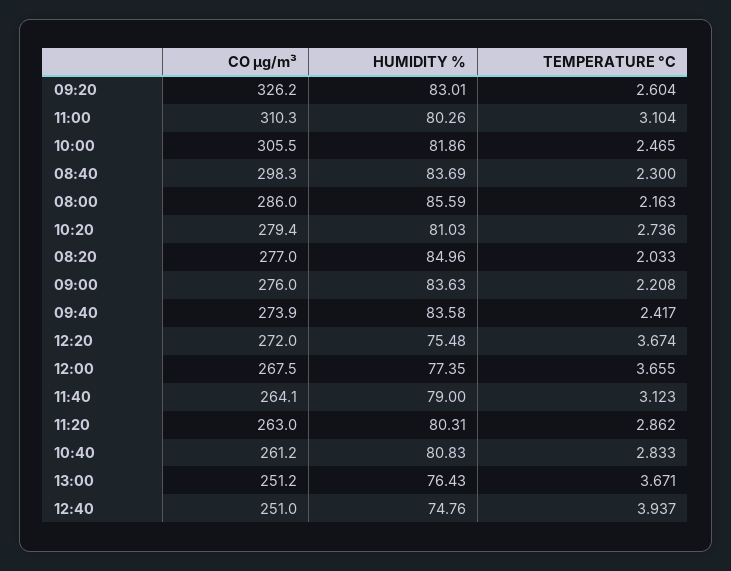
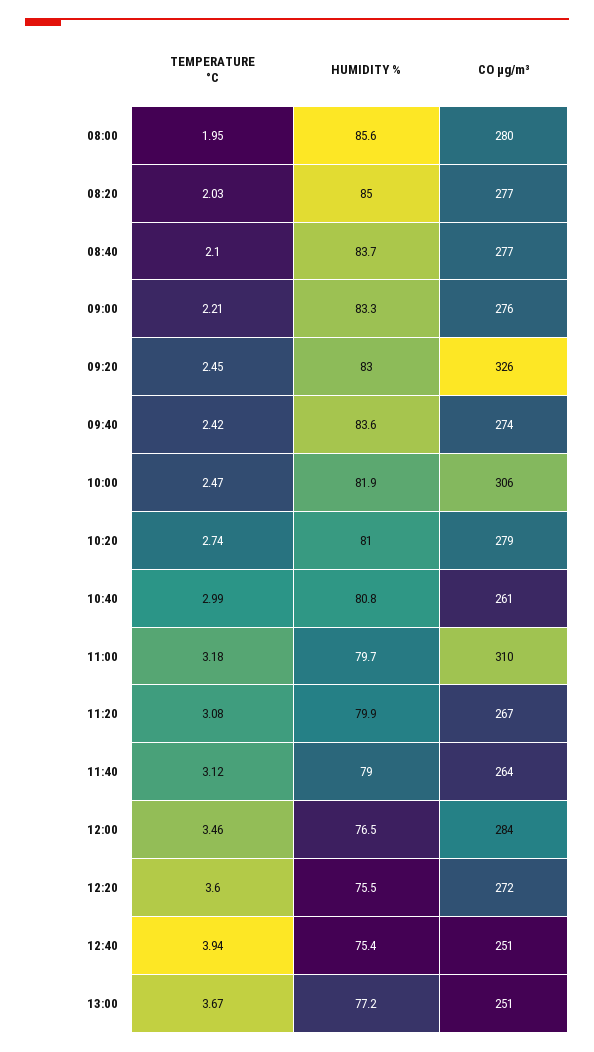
TEMPERATURE °C, 09:20: 2.604 -> 2.45
HUMIDITY %, 11:00: 80.26 -> 79.7
TEMPERATURE °C, 11:00: 3.104 -> 3.18
CO µg/m³, 08:40: 298.3 -> 277
TEMPERATURE °C, 08:40: 2.3 -> 2.1
CO µg/m³, 08:00: 286 -> 280
TEMPERATURE °C, 08:00: 2.163 -> 1.95
HUMIDITY %, 09:00: 83.63 -> 83.3
TEMPERATURE °C, 12:20: 3.674 -> 3.6
CO µg/m³, 12:00: 267.5 -> 284
HUMIDITY %, 12:00: 77.35 -> 76.5
TEMPERATURE °C, 12:00: 3.655 -> 3.46
CO µg/m³, 11:20: 263 -> 267
HUMIDITY %, 11:20: 80.31 -> 79.9
TEMPERATURE °C, 11:20: 2.862 -> 3.08
TEMPERATURE °C, 10:40: 2.833 -> 2.99
HUMIDITY %, 13:00: 76.43 -> 77.2
HUMIDITY %, 12:40: 74.76 -> 75.4

